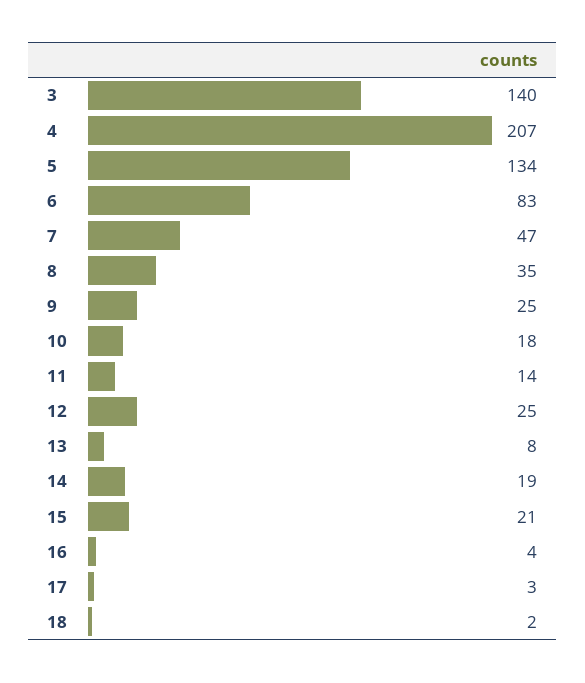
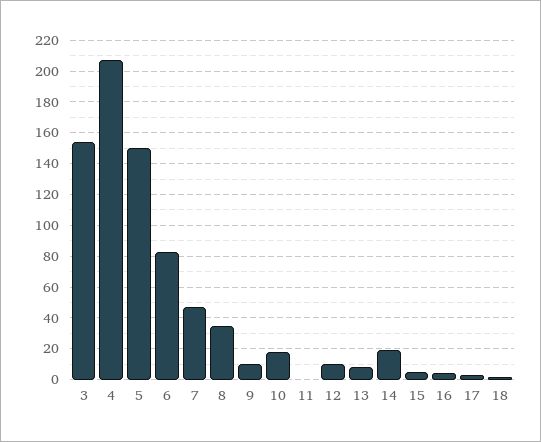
3: 140 -> 155
5: 134 -> 150
9: 25 -> 10
11: 14 -> 0
12: 25 -> 10
15: 21 -> 5

